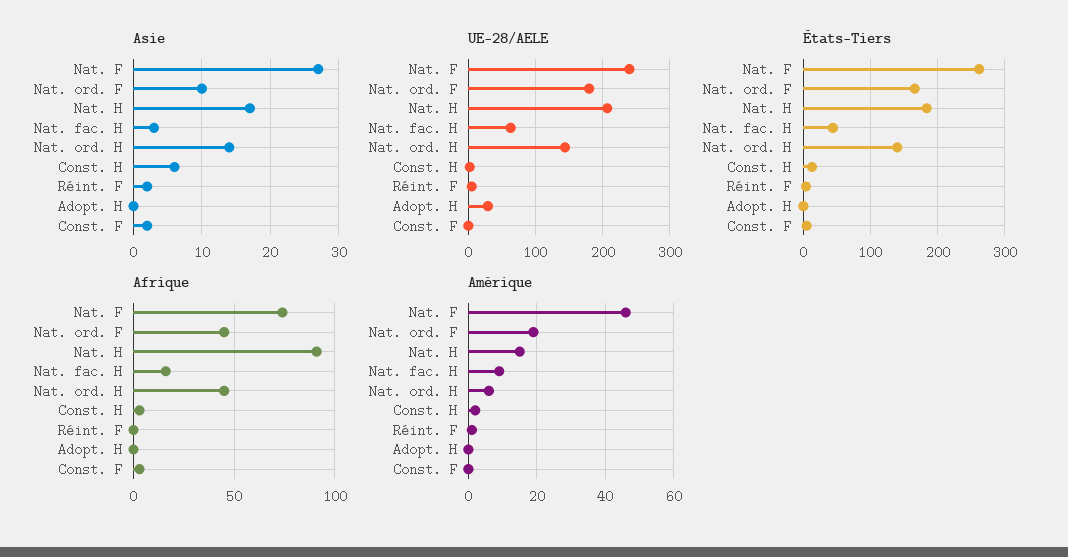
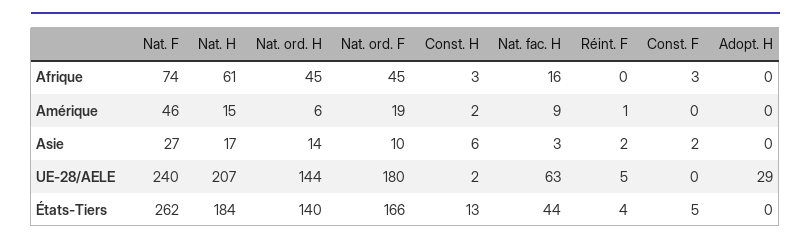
Afrique, Nat. H: 90 -> 61

